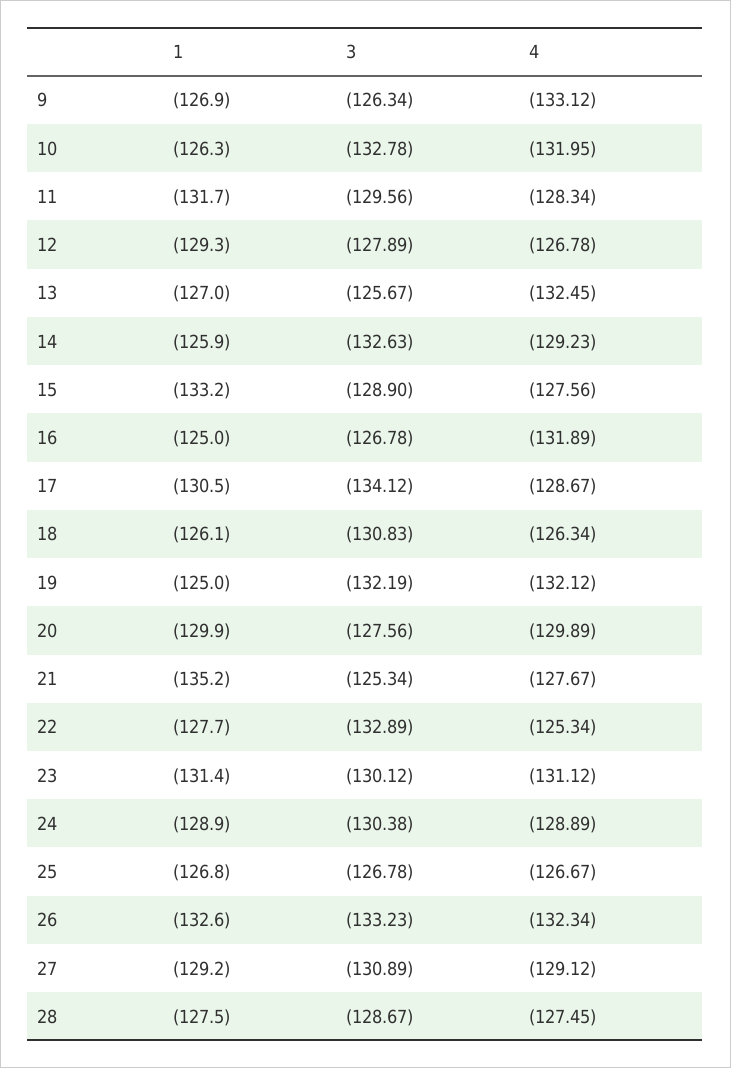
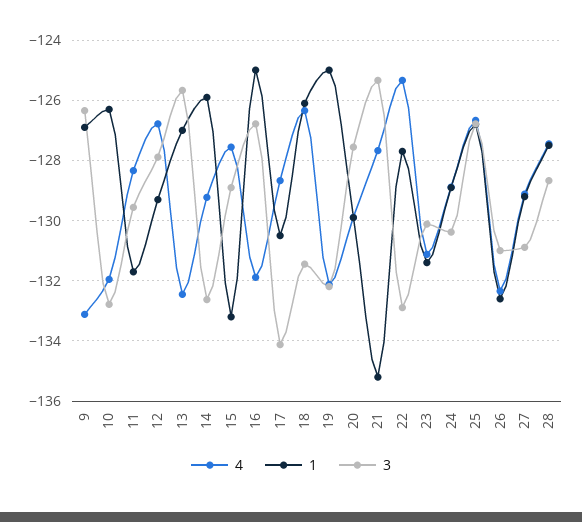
3, 18: -130.83 -> -131.4
3, 26: -133.23 -> -131

